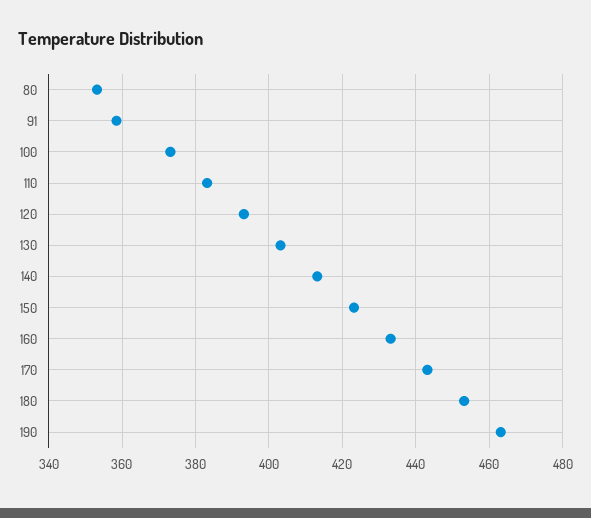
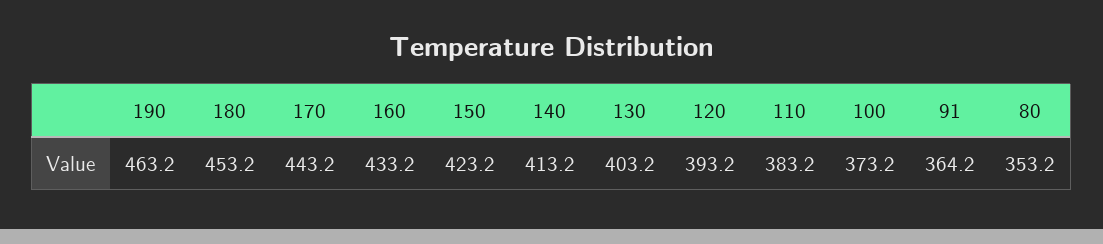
91: 358 -> 364.2

